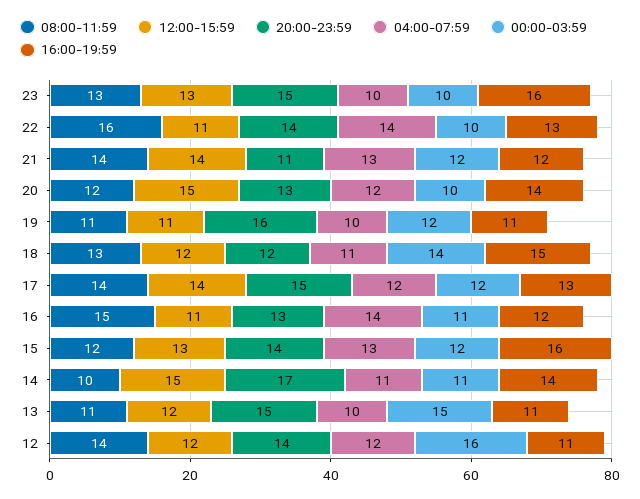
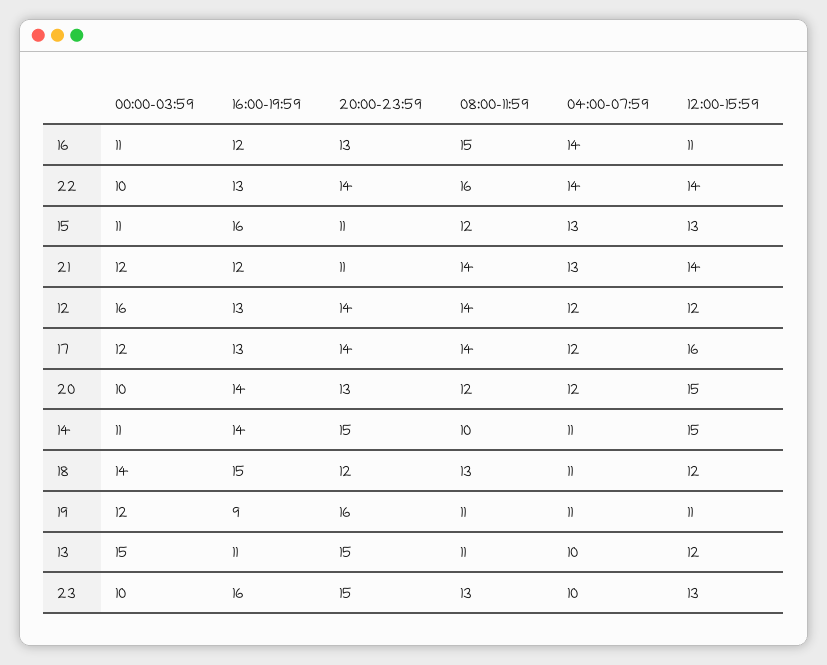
12:00-15:59, 22: 11 -> 14
04:00-07:59, 19: 10 -> 11
16:00-19:59, 19: 11 -> 9
12:00-15:59, 17: 14 -> 16
20:00-23:59, 17: 15 -> 14
20:00-23:59, 15: 14 -> 11
00:00-03:59, 15: 12 -> 11
20:00-23:59, 14: 17 -> 15
16:00-19:59, 12: 11 -> 13

